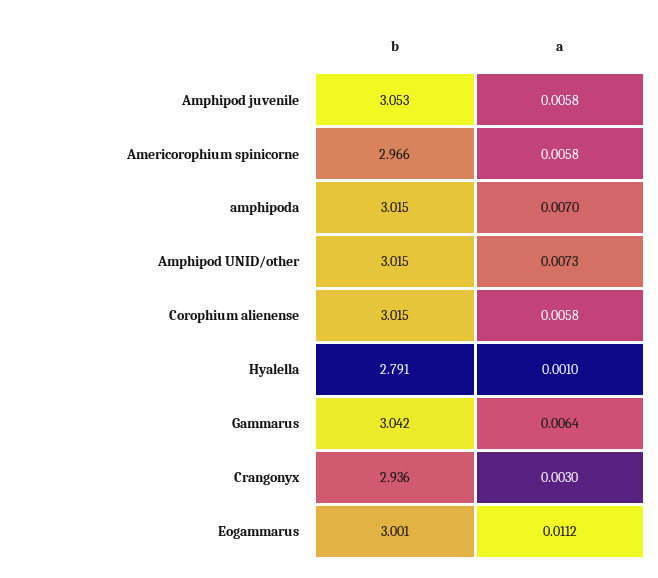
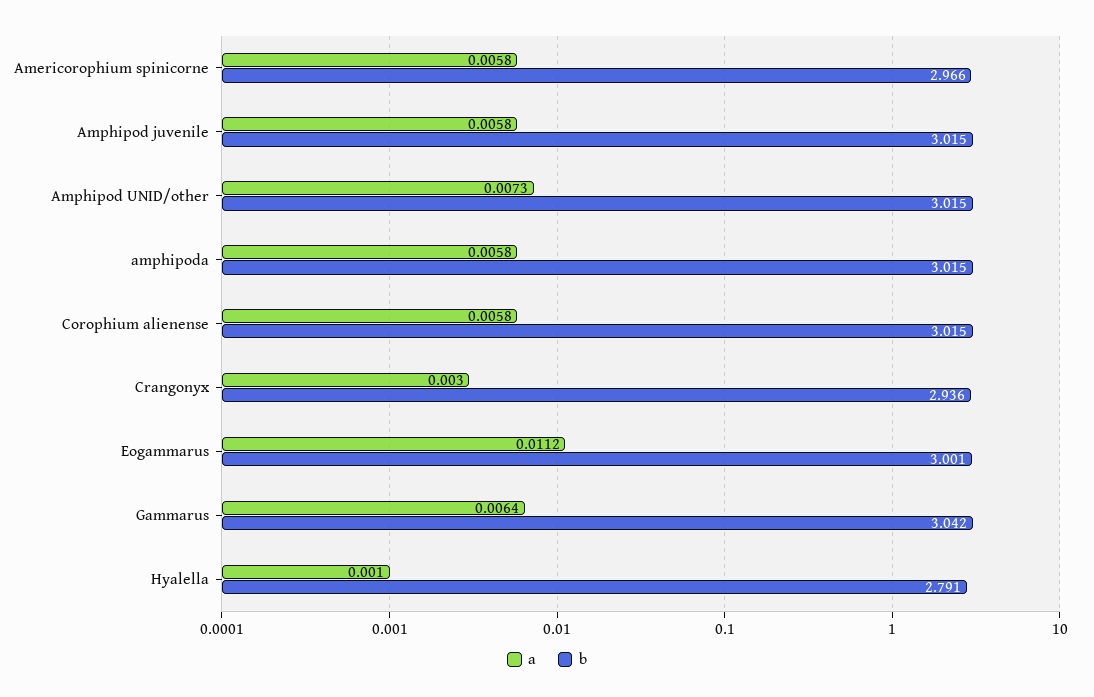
b, Amphipod juvenile: 3.053 -> 3.015
a, amphipoda: 0.007 -> 0.0058

